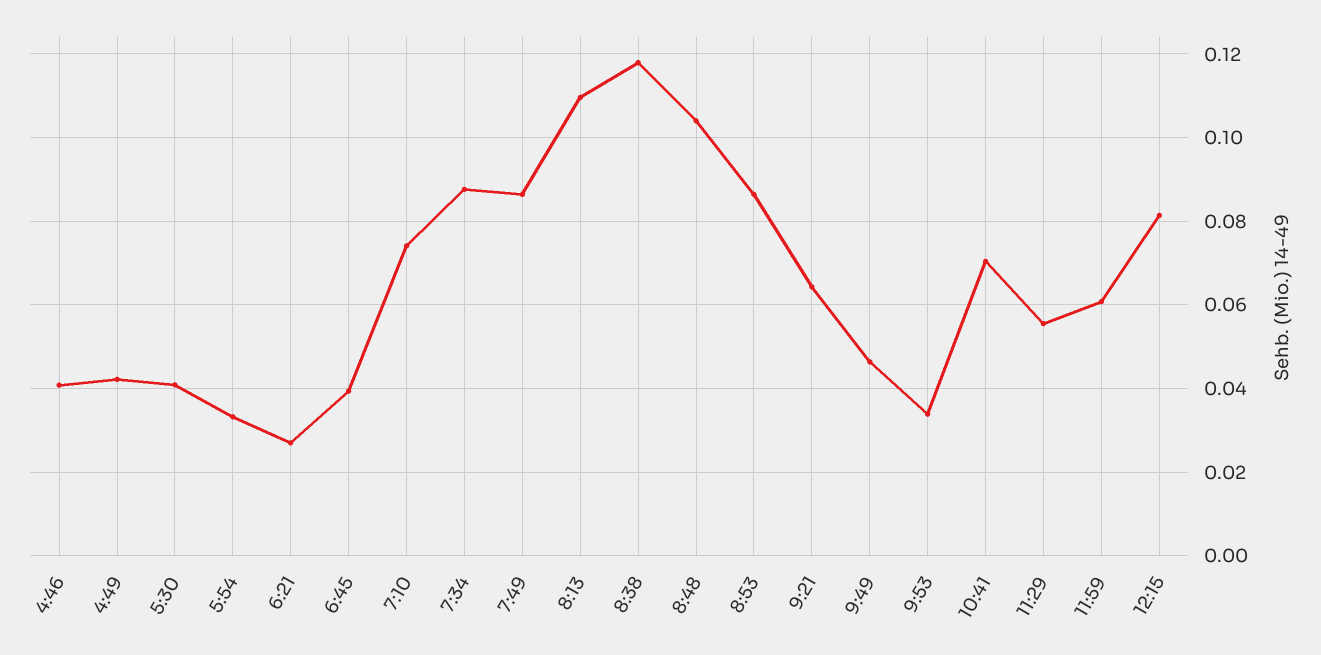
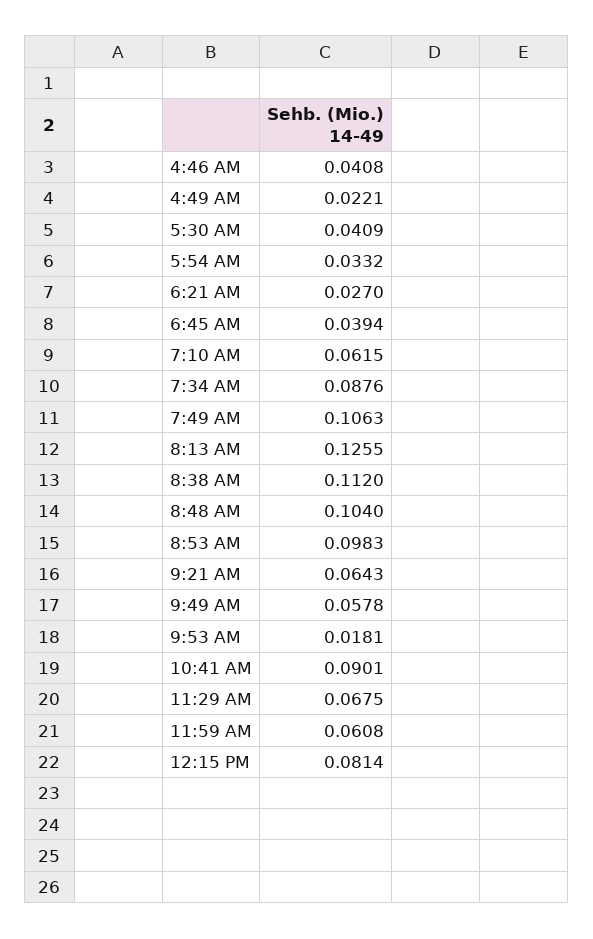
4:49: 0.042 -> 0.0221
7:10: 0.074 -> 0.0615
7:49: 0.086 -> 0.1063
8:13: 0.11 -> 0.1255
8:38: 0.118 -> 0.112
8:53: 0.086 -> 0.0983
9:49: 0.046 -> 0.0578
9:53: 0.034 -> 0.0181
10:41: 0.07 -> 0.0901
11:29: 0.056 -> 0.0675

